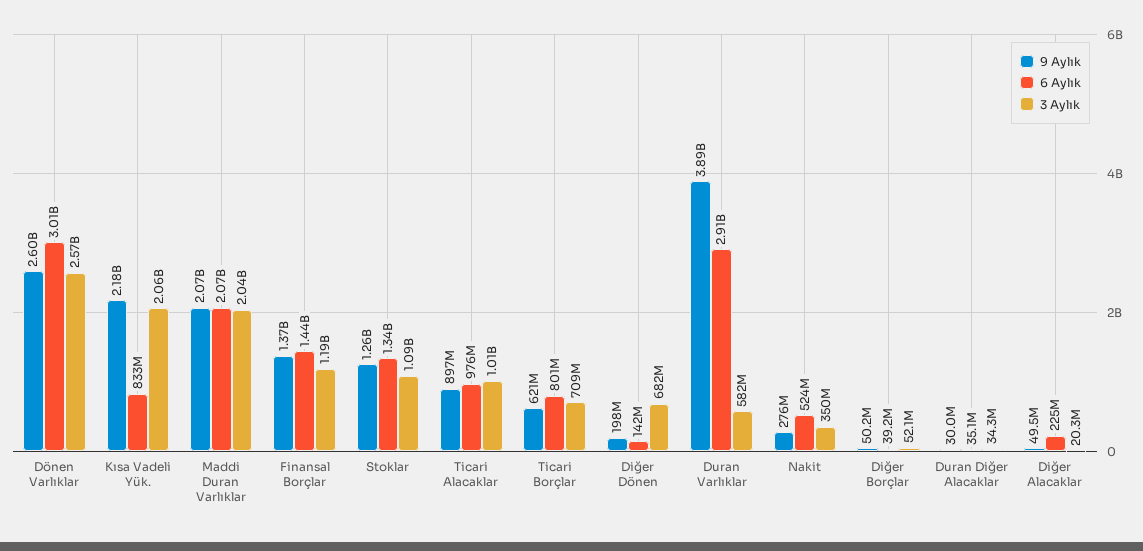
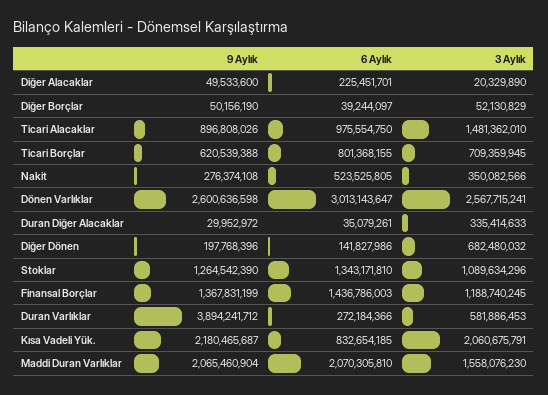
3 Aylık, Maddi Duran Varlıklar: 2040000000 -> 1558076230
3 Aylık, Ticari Alacaklar: 1010000000 -> 1481362010
6 Aylık, Duran Varlıklar: 2910000000 -> 272184366
3 Aylık, Duran Diğer Alacaklar: 34300000 -> 335414633

